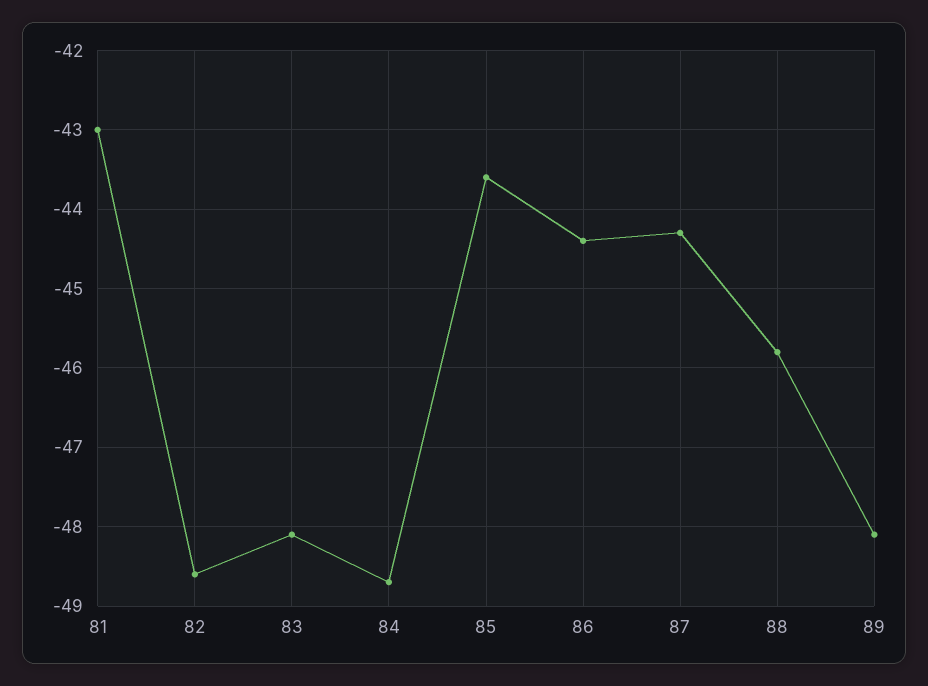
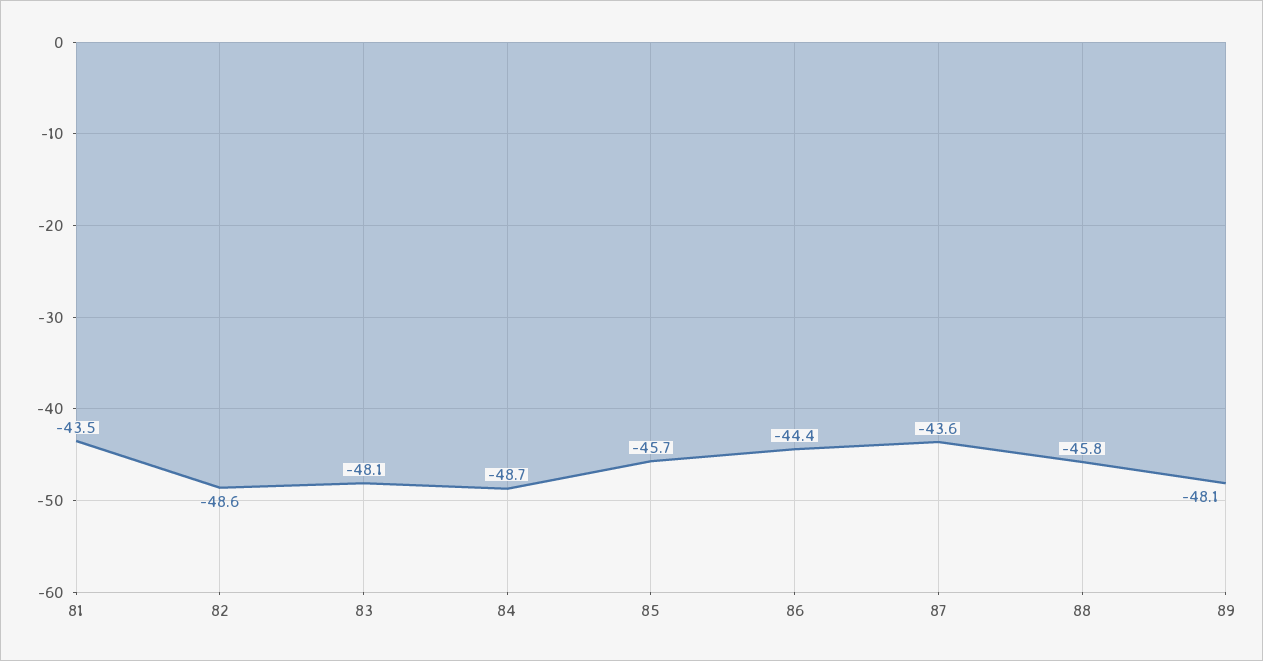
81: -43 -> -43.5
85: -43.6 -> -45.7
87: -44.3 -> -43.6

